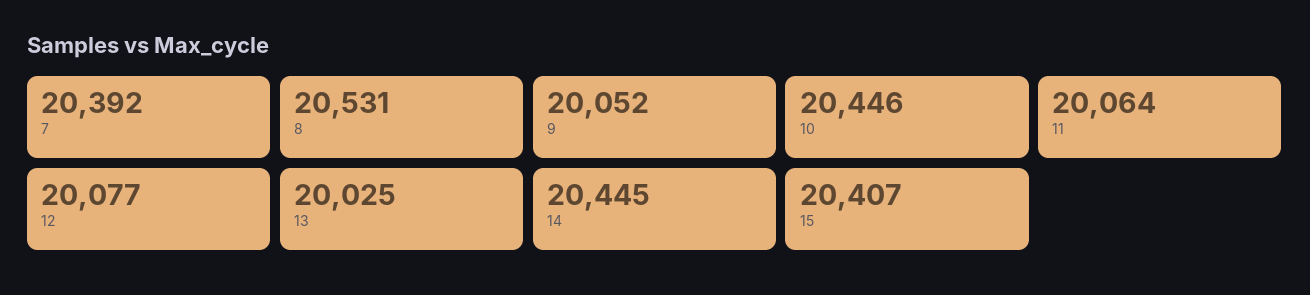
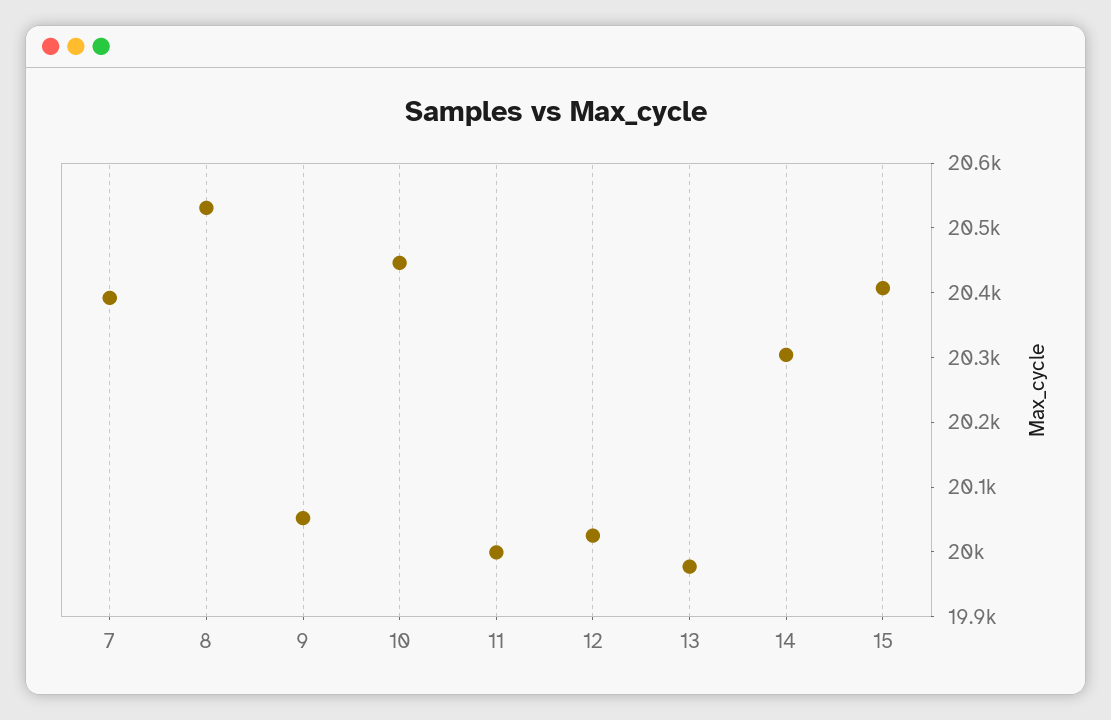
11: 20064 -> 20000
12: 20077 -> 20020
13: 20025 -> 19980
14: 20445 -> 20300

